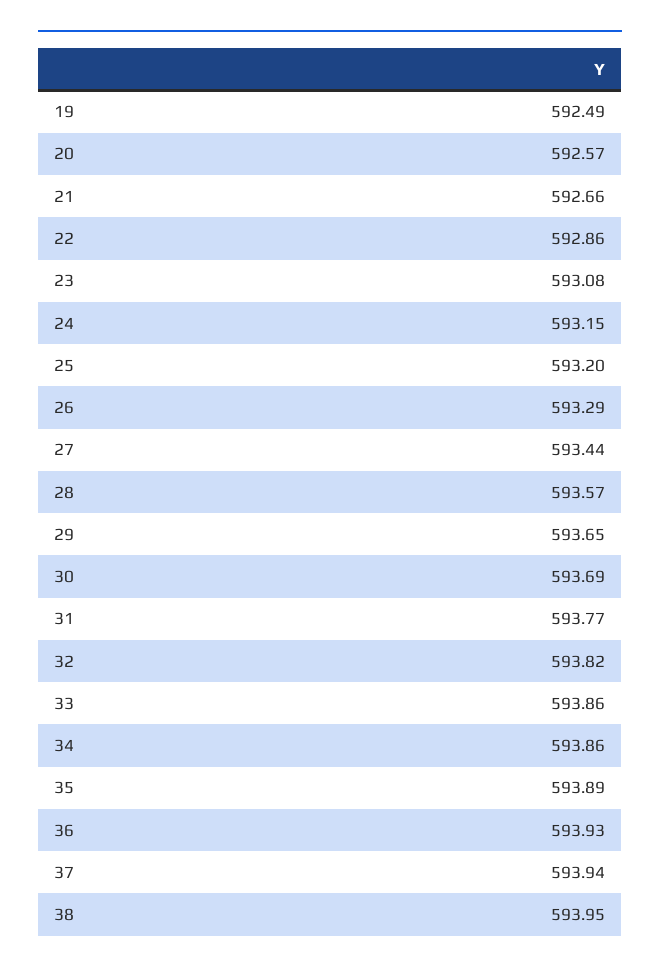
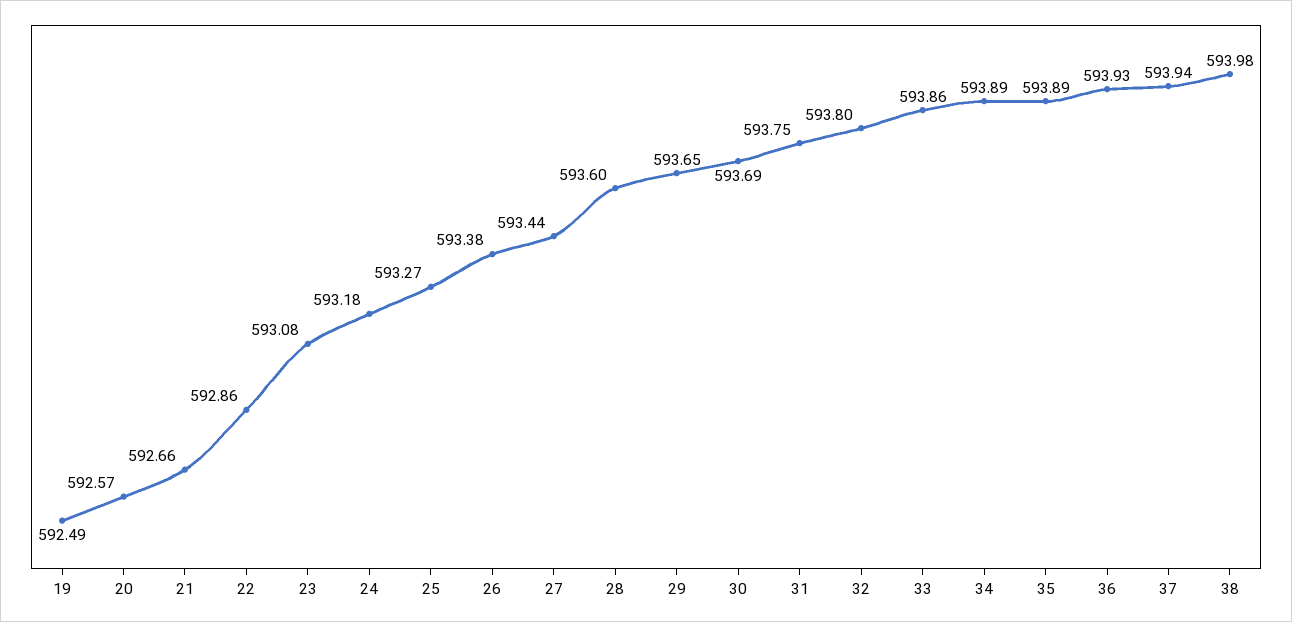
24: 593.15 -> 593.18
25: 593.2 -> 593.27
26: 593.29 -> 593.38
28: 593.57 -> 593.6
31: 593.77 -> 593.75
32: 593.82 -> 593.8
34: 593.86 -> 593.89
38: 593.95 -> 593.98

